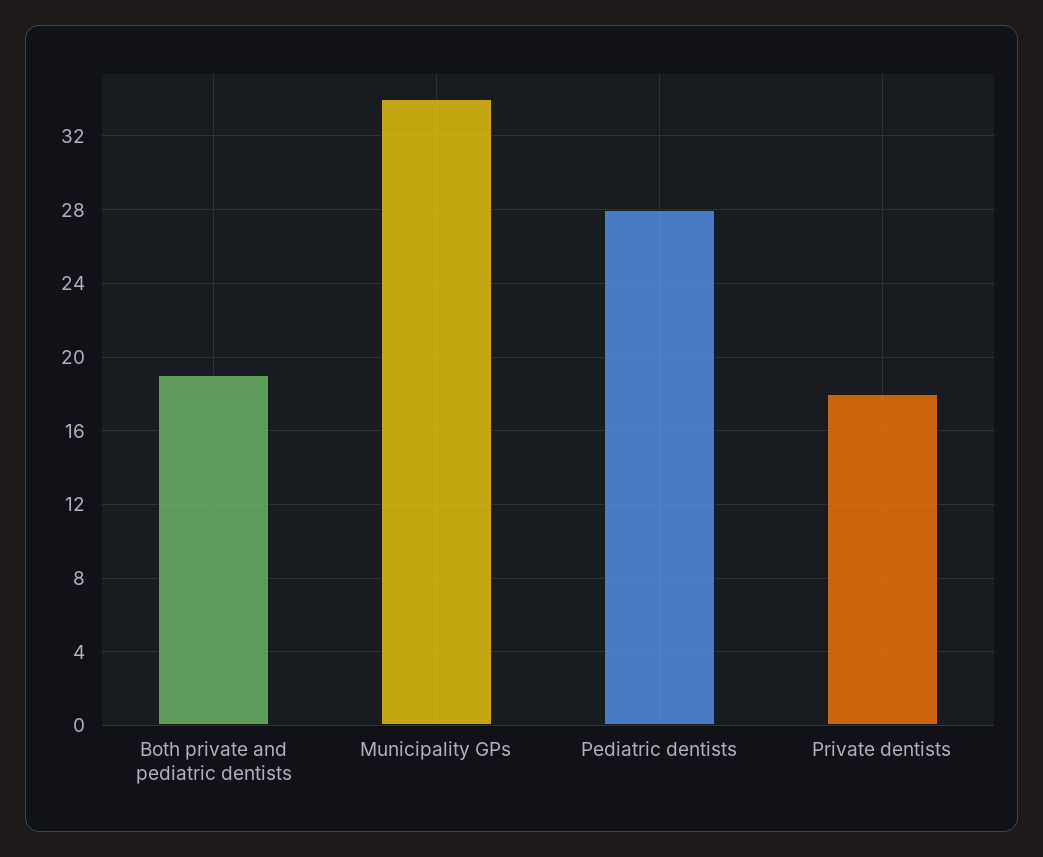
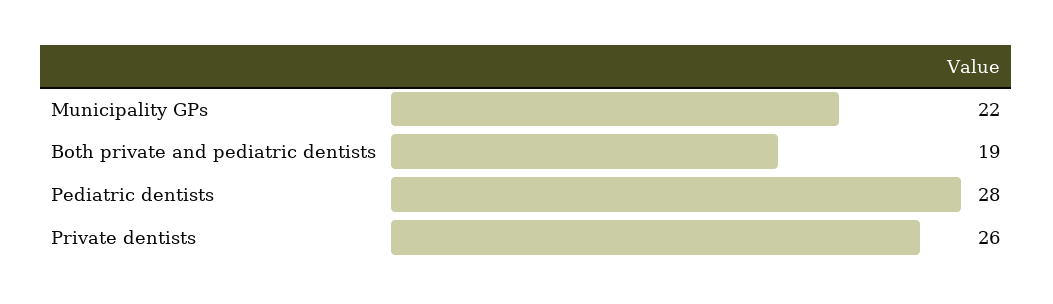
Municipality GPs: 34 -> 22
Private dentists: 18 -> 26

